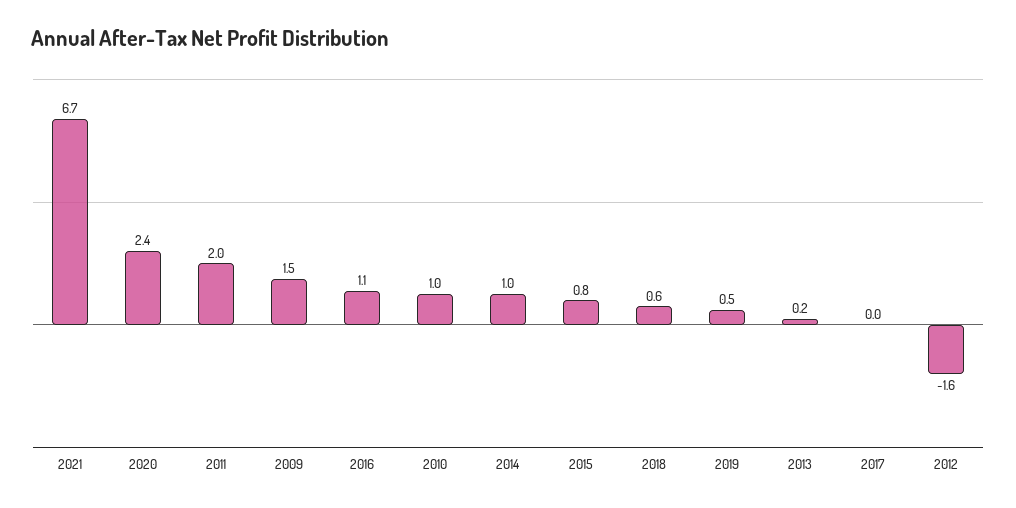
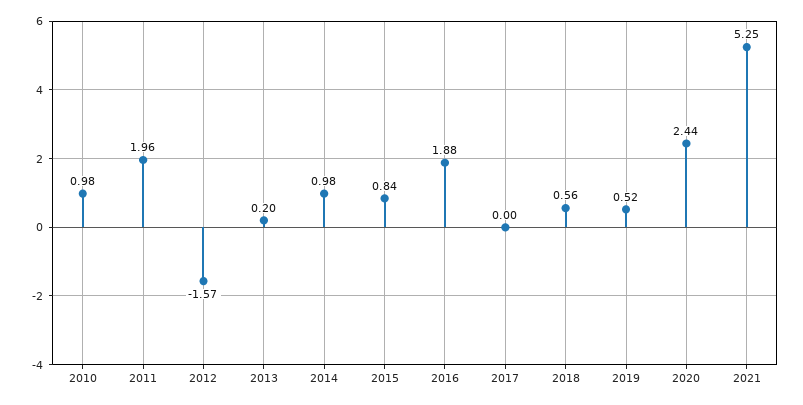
2021: 6.7 -> 5.25
2009: 1.5 -> none
2016: 1.1 -> 1.88

